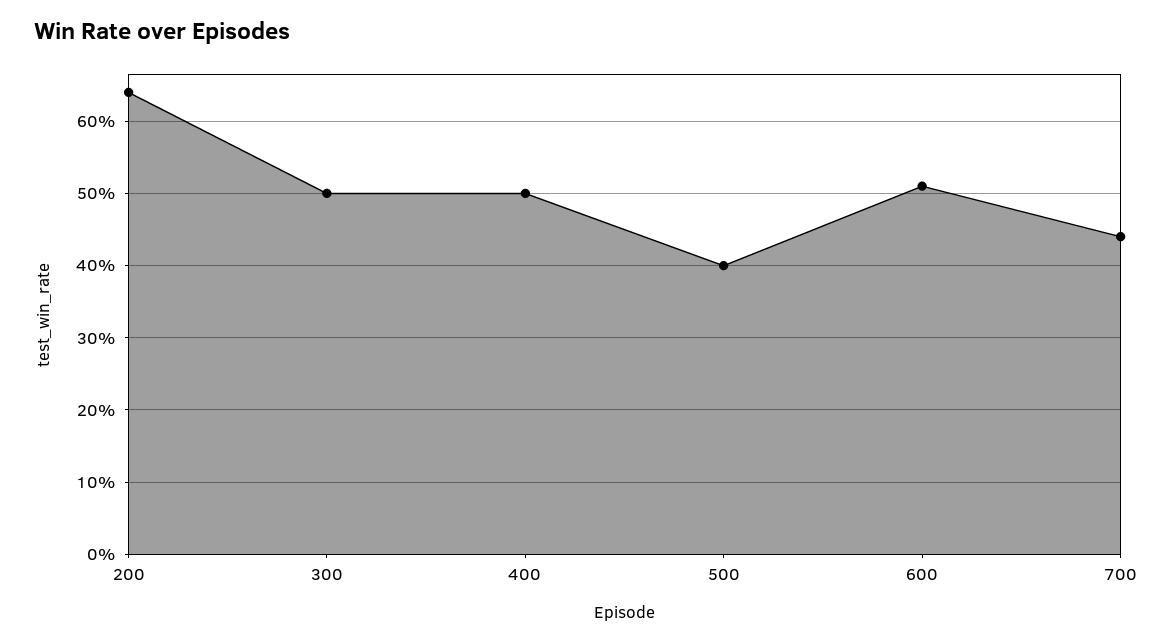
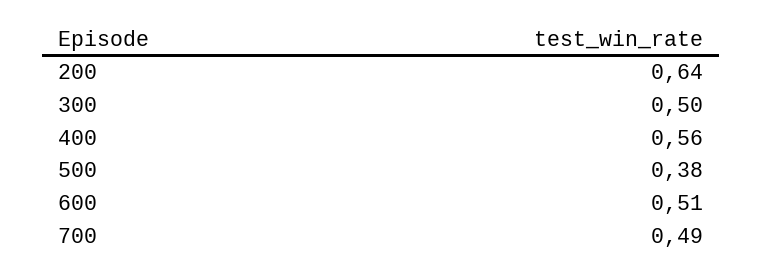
400: 0.5 -> 0.56
500: 0.4 -> 0.38
700: 0.44 -> 0.49

